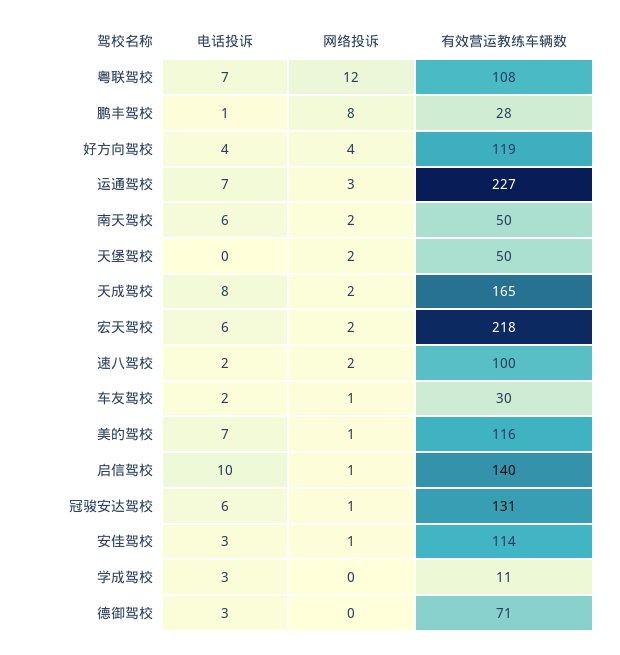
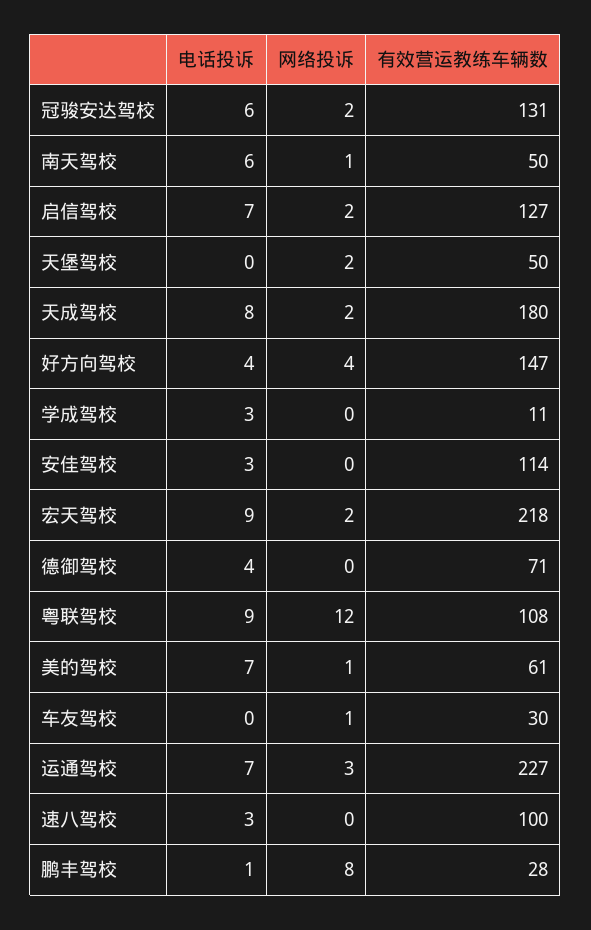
电话投诉, 粤联驾校: 7 -> 9
有效营运教练车辆数, 好方向驾校: 119 -> 147
网络投诉, 南天驾校: 2 -> 1
有效营运教练车辆数, 天成驾校: 165 -> 180
电话投诉, 宏天驾校: 6 -> 9
电话投诉, 速八驾校: 2 -> 3
网络投诉, 速八驾校: 2 -> 0
电话投诉, 车友驾校: 2 -> 0
有效营运教练车辆数, 美的驾校: 116 -> 61
电话投诉, 启信驾校: 10 -> 7
网络投诉, 启信驾校: 1 -> 2
有效营运教练车辆数, 启信驾校: 140 -> 127
网络投诉, 冠骏安达驾校: 1 -> 2
网络投诉, 安佳驾校: 1 -> 0
电话投诉, 德御驾校: 3 -> 4

